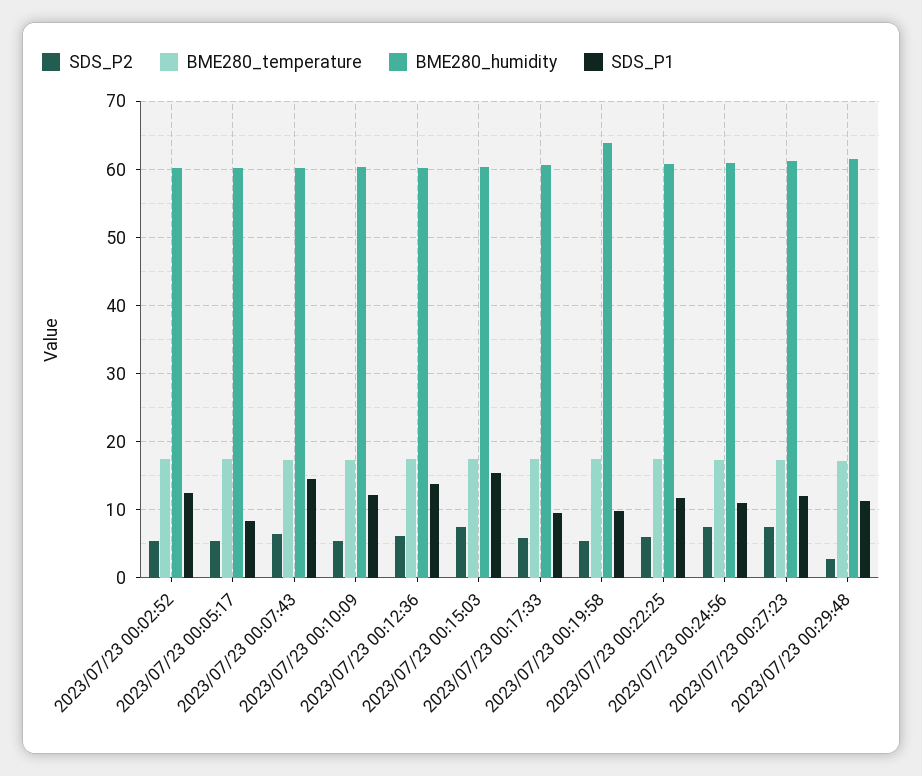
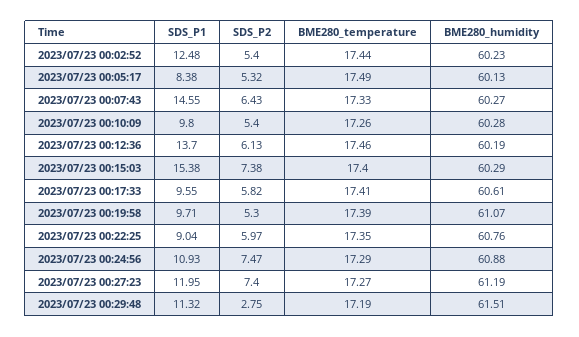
SDS_P1, 2023/07/23 00:10:09: 12 -> 9.8
BME280_humidity, 2023/07/23 00:19:58: 64 -> 61.07
SDS_P1, 2023/07/23 00:22:25: 12 -> 9.04

